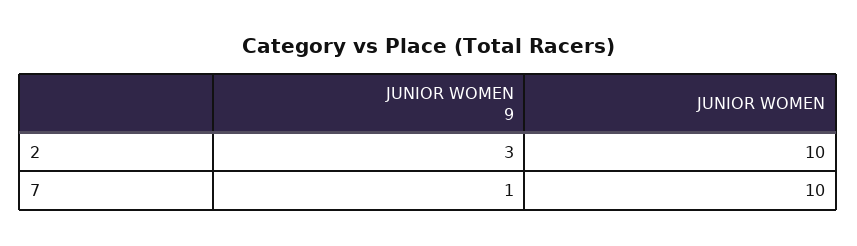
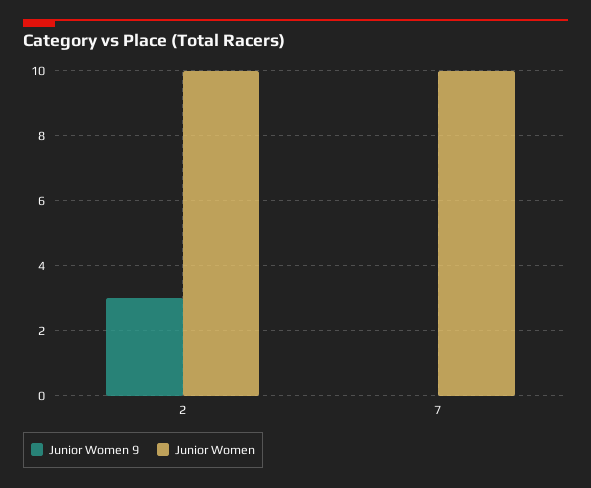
JUNIOR WOMEN 9, 7: 1 -> 0

